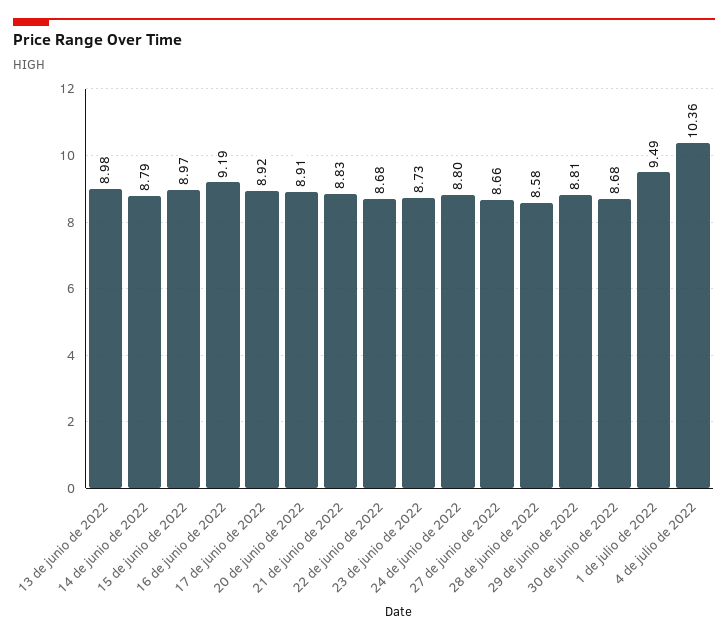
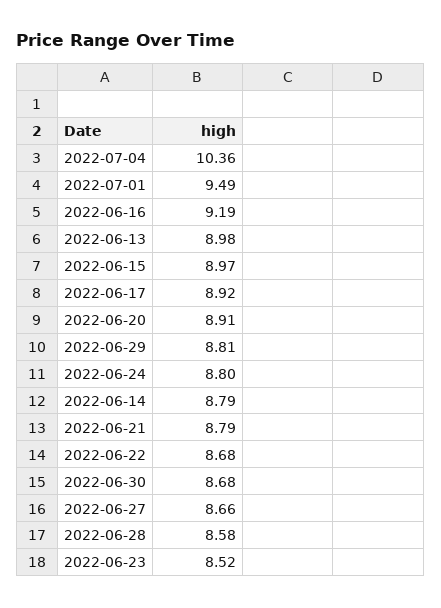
21 de junio de 2022: 8.83 -> 8.79
23 de junio de 2022: 8.73 -> 8.52

